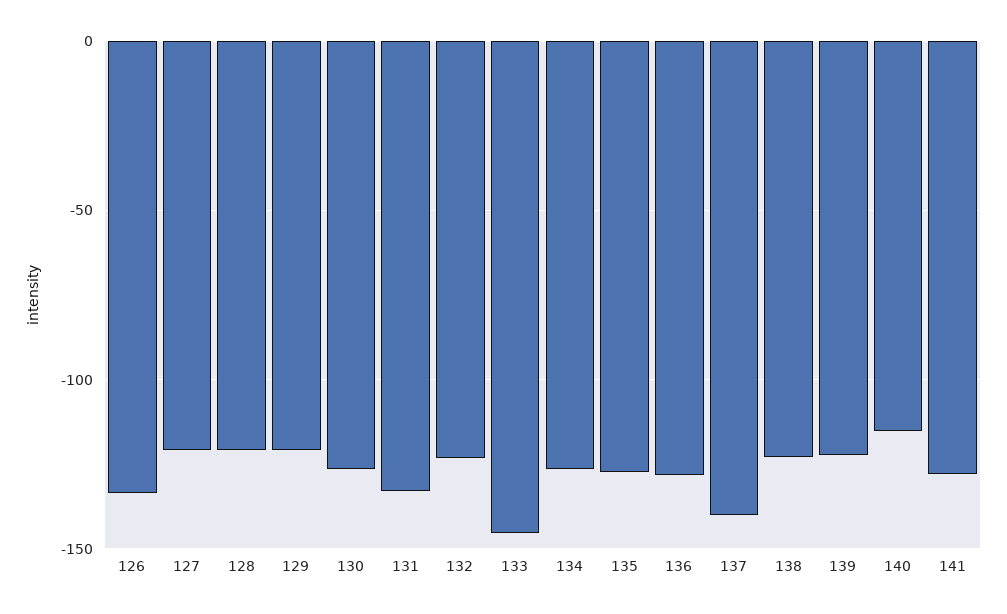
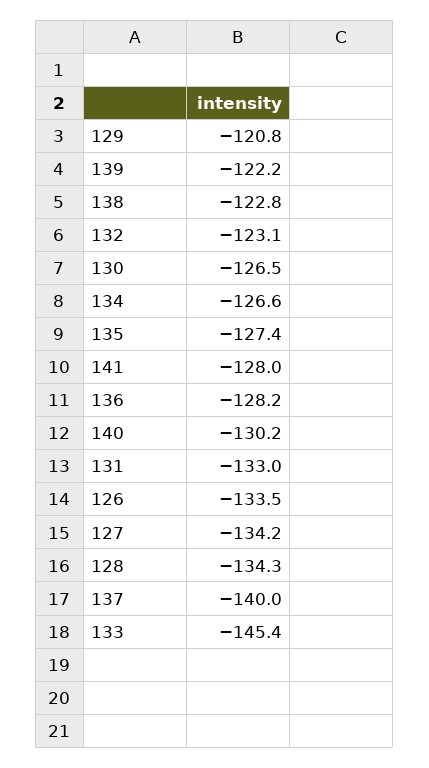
127: -120 -> -134.2
128: -120 -> -134.3
140: -115 -> -130.2

